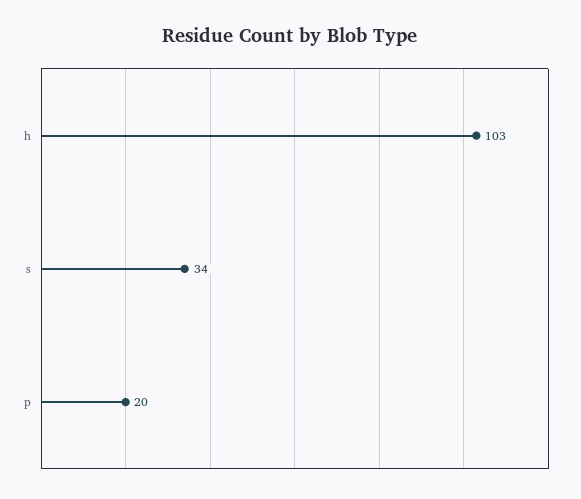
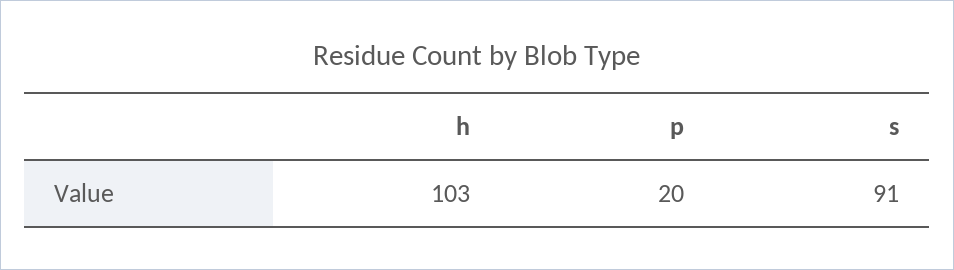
s: 34 -> 91

